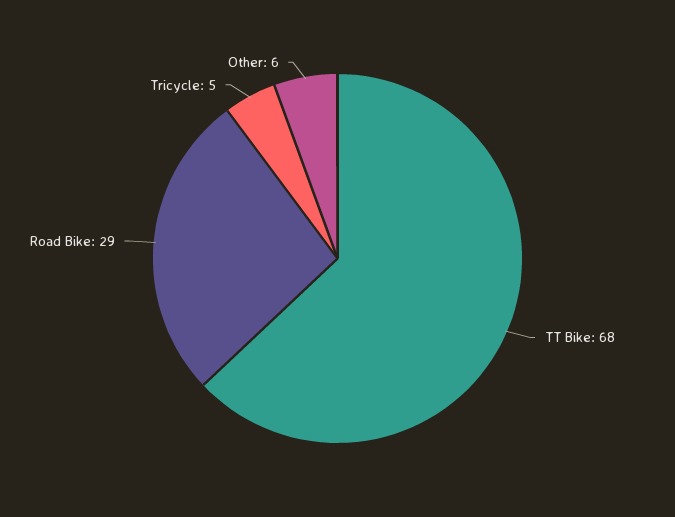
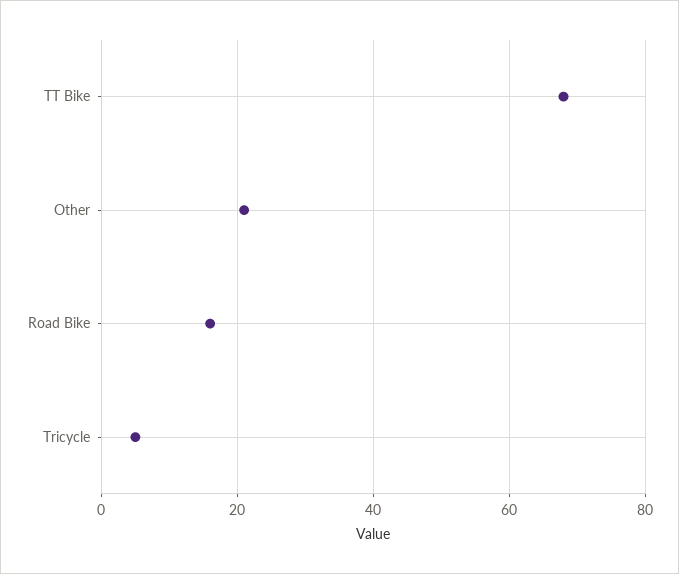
Road Bike: 29 -> 15
Other: 6 -> 20

